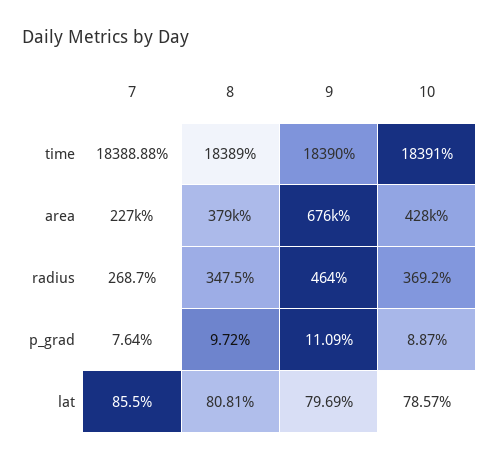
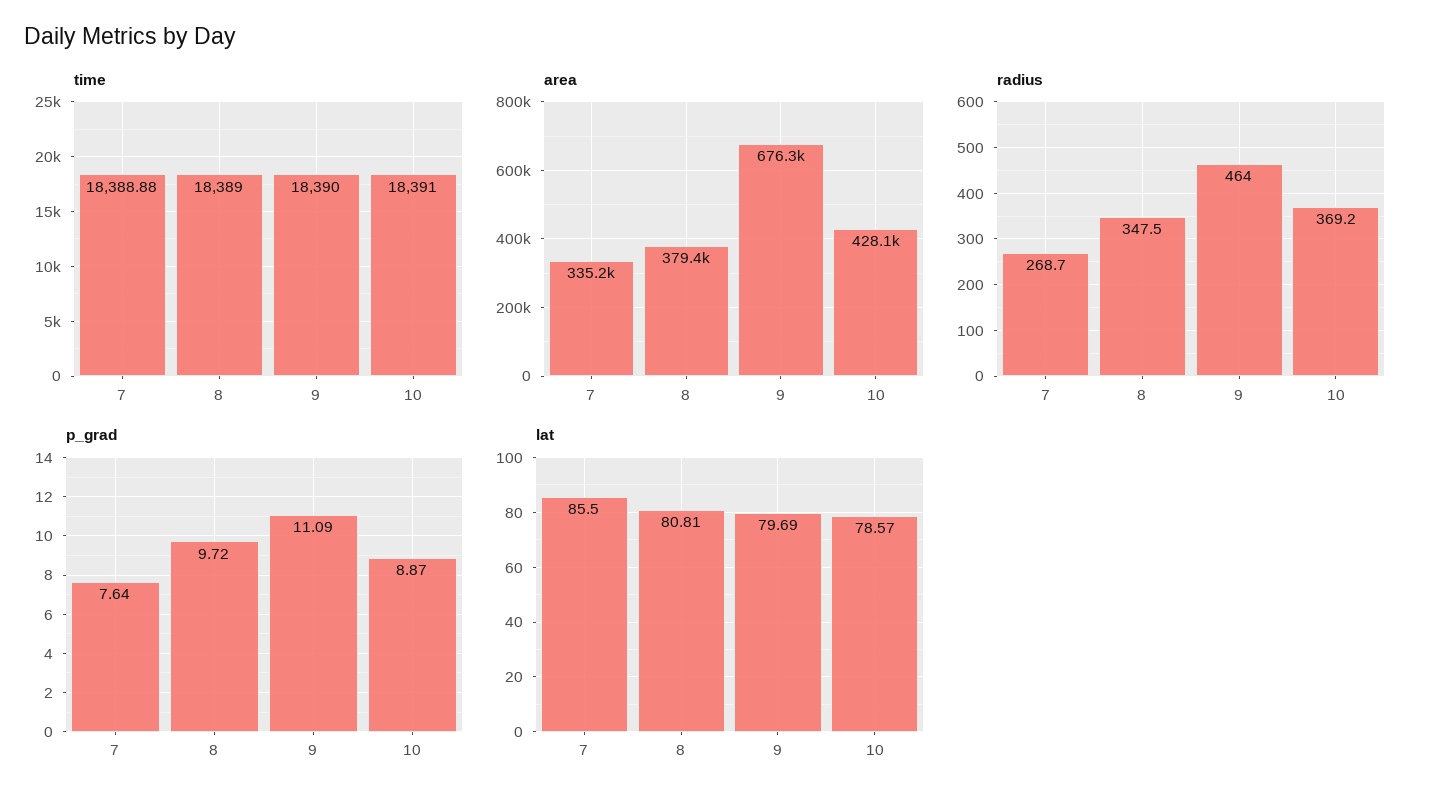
area, 7: 227000 -> 335200

